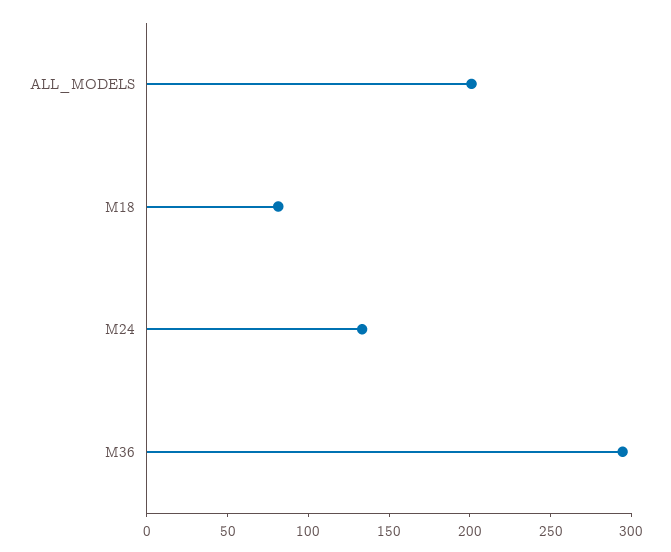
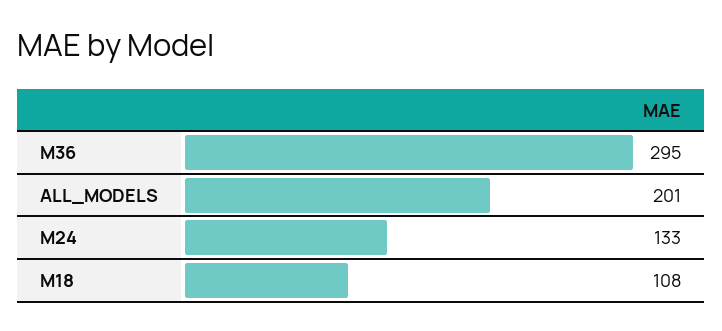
M18: 80 -> 108

